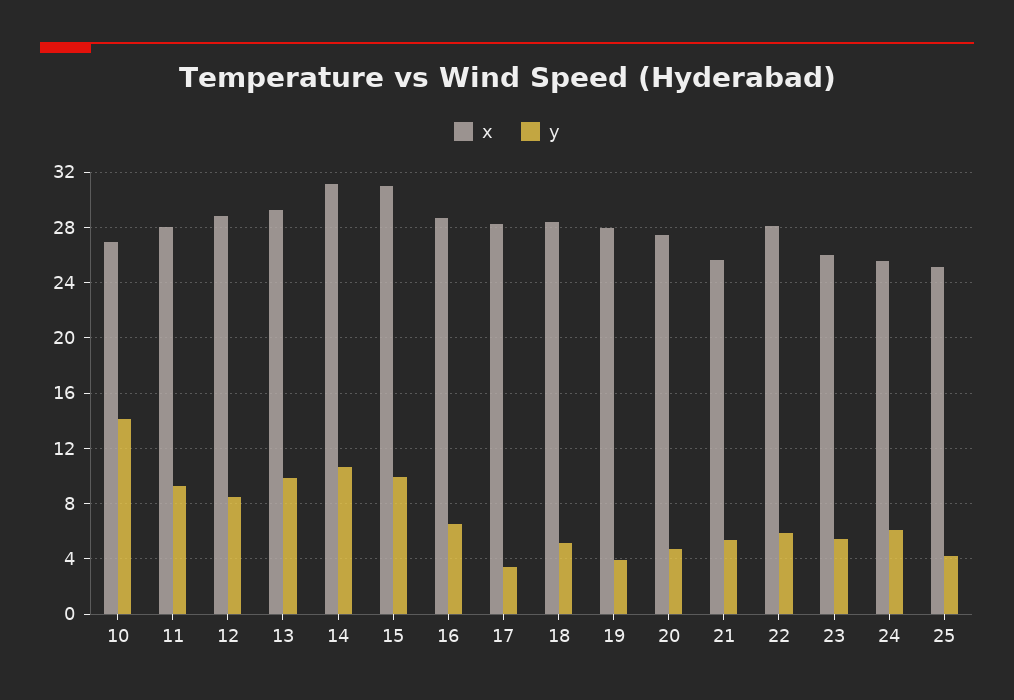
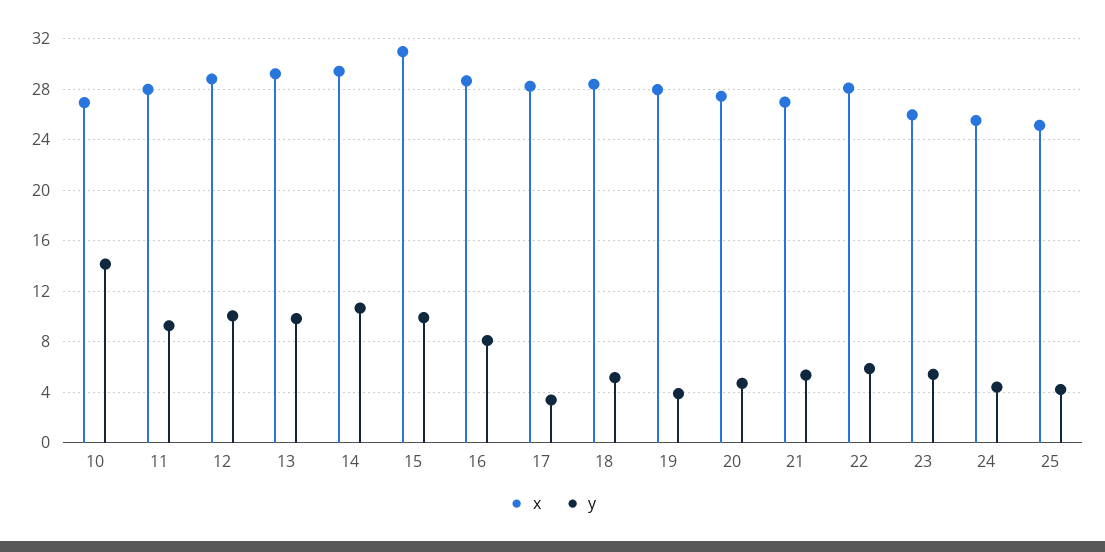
y, 12: 8.5 -> 10
x, 14: 31 -> 29.5
y, 16: 6.5 -> 8
x, 21: 25.5 -> 27
y, 24: 6 -> 4.5

